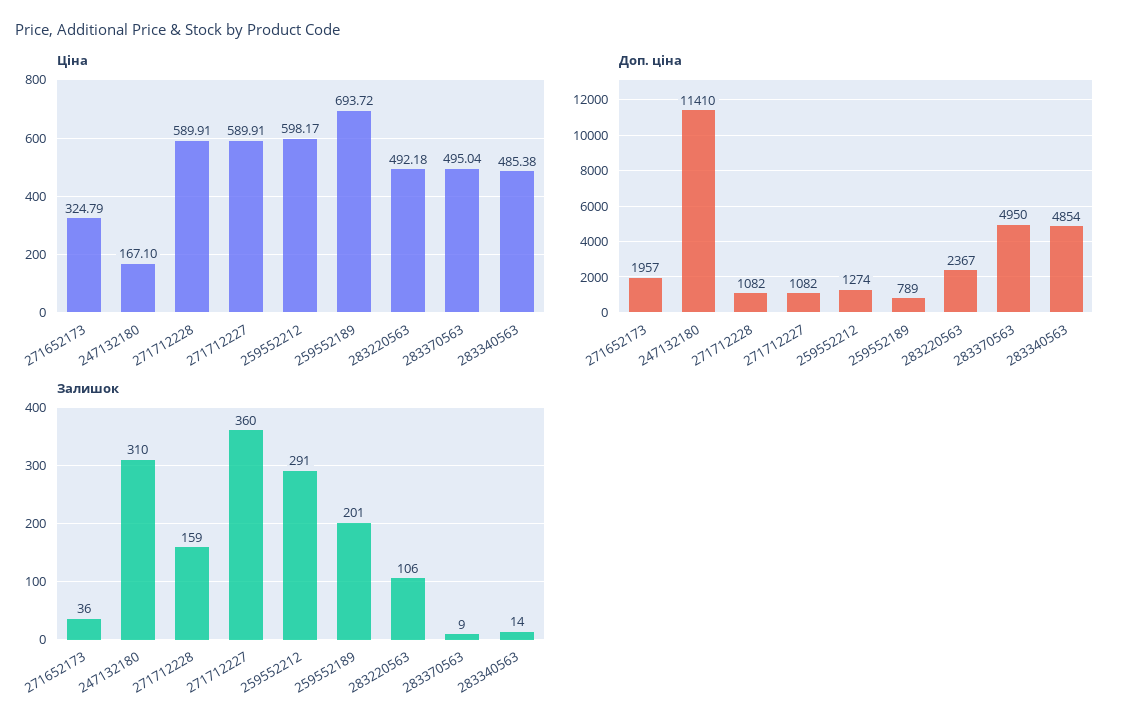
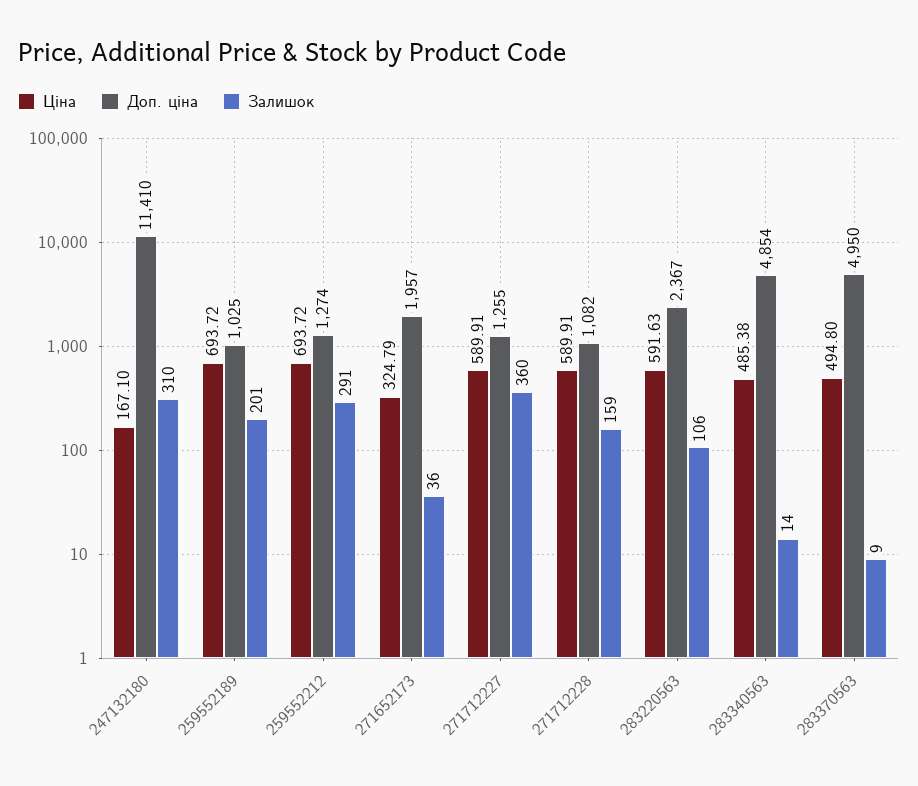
Ціна, 259552212: 598.17 -> 693.72
Ціна, 283220563: 492.18 -> 591.63
Ціна, 283370563: 495.04 -> 494.8
Доп. ціна, 271712227: 1082 -> 1255
Доп. ціна, 259552189: 789 -> 1025

